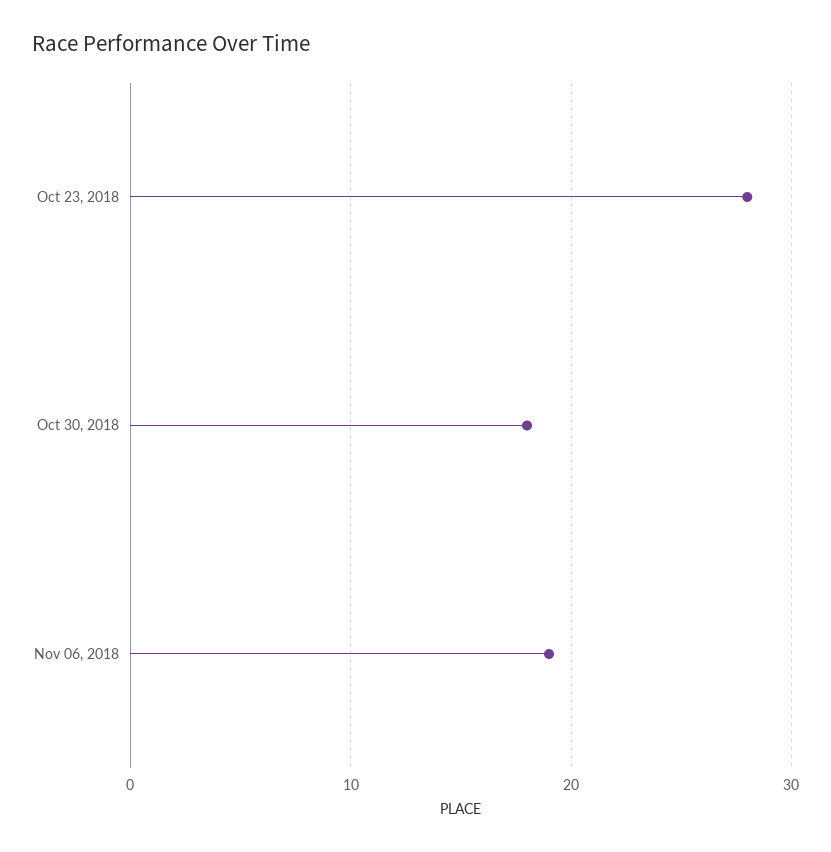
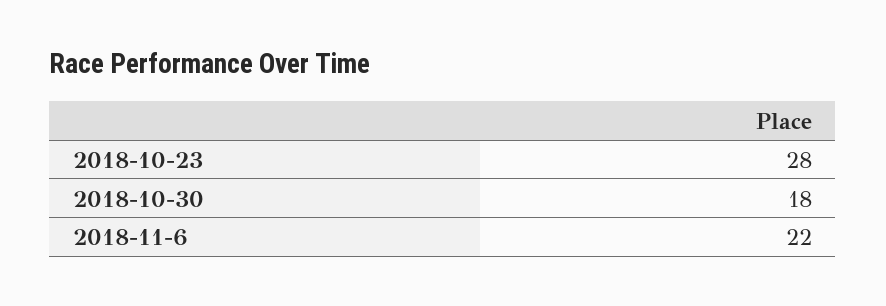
Nov 06, 2018: 19 -> 22

